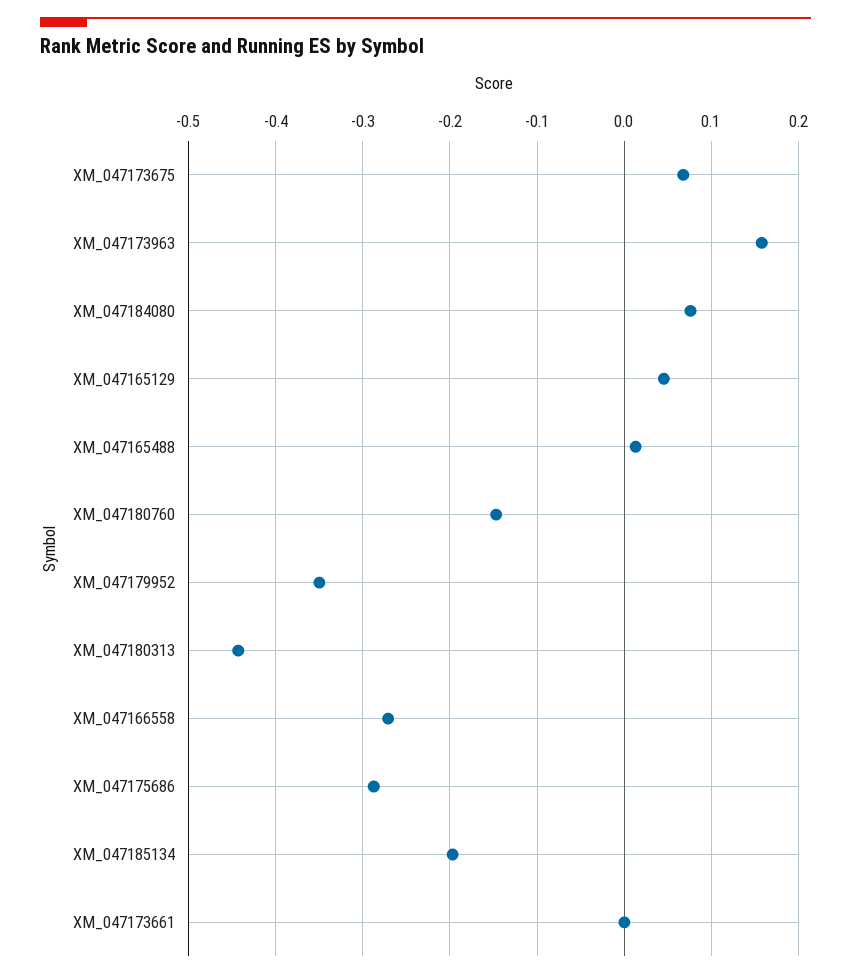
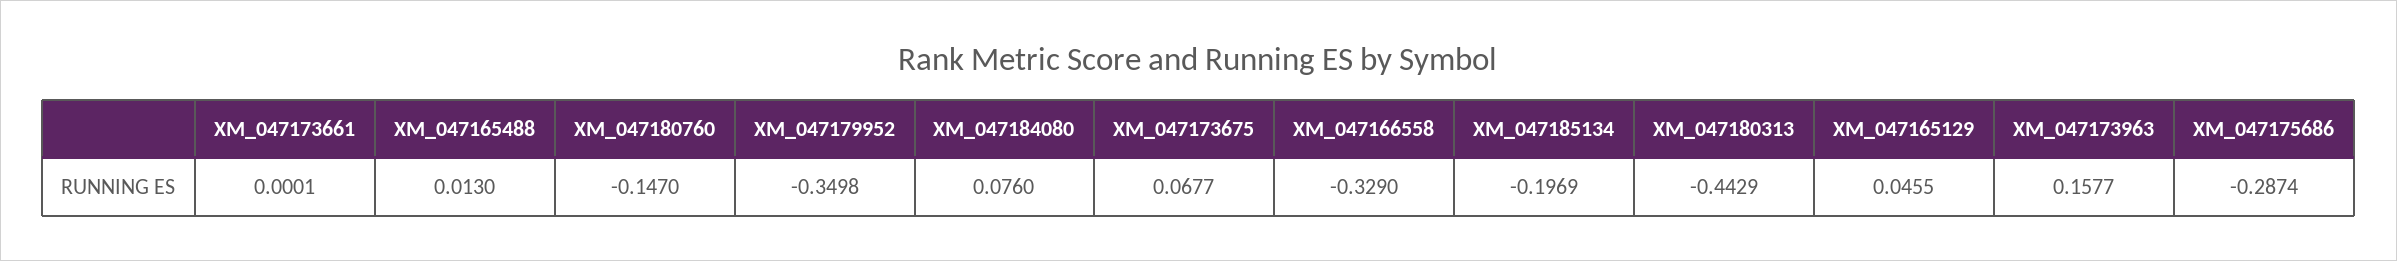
XM_047166558: -0.27 -> -0.329

